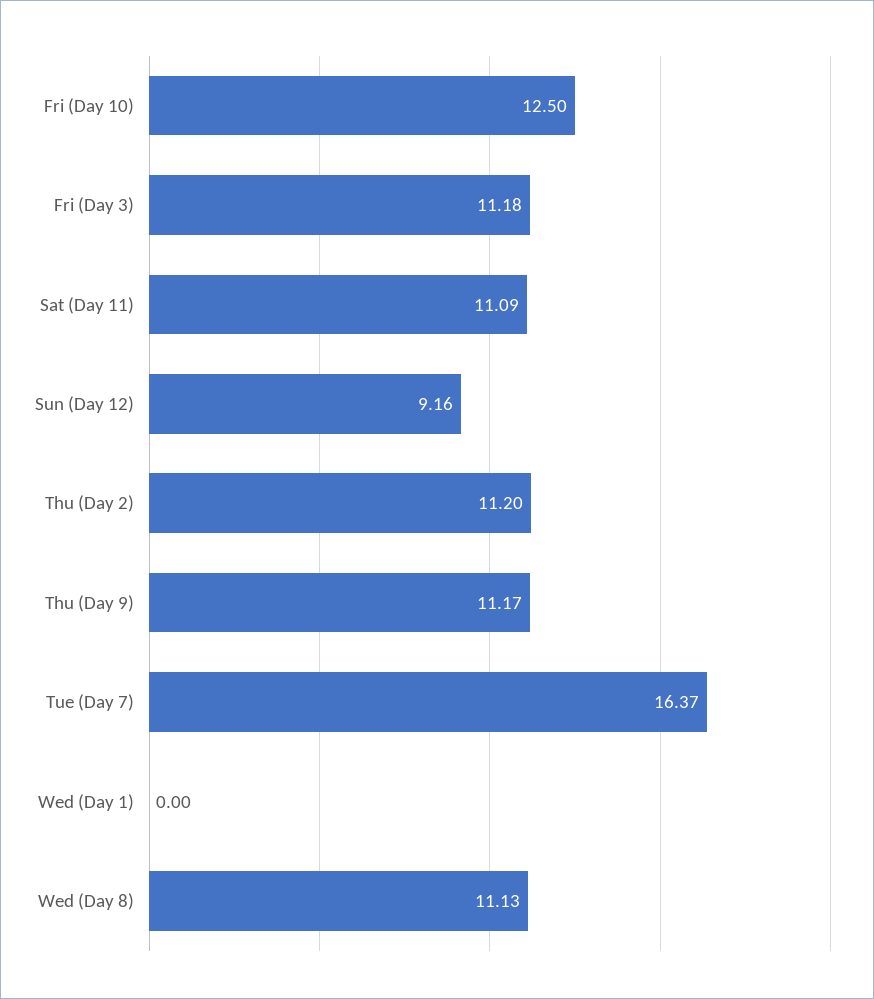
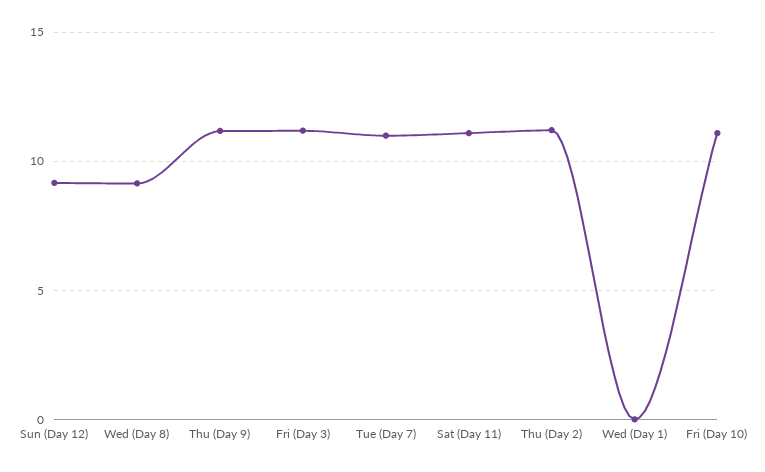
Fri (Day 10): 12.5 -> 11
Tue (Day 7): 16.37 -> 11
Wed (Day 8): 11.13 -> 9

